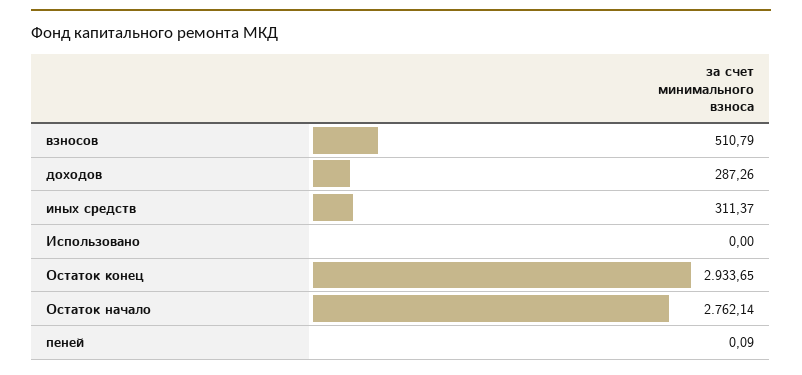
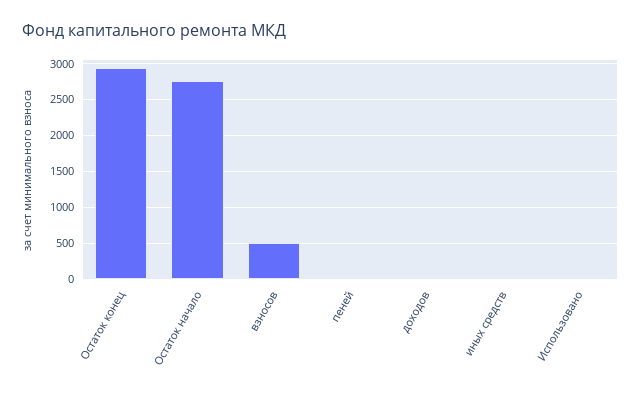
доходов: 287.26 -> 0
иных средств: 311.37 -> 0

